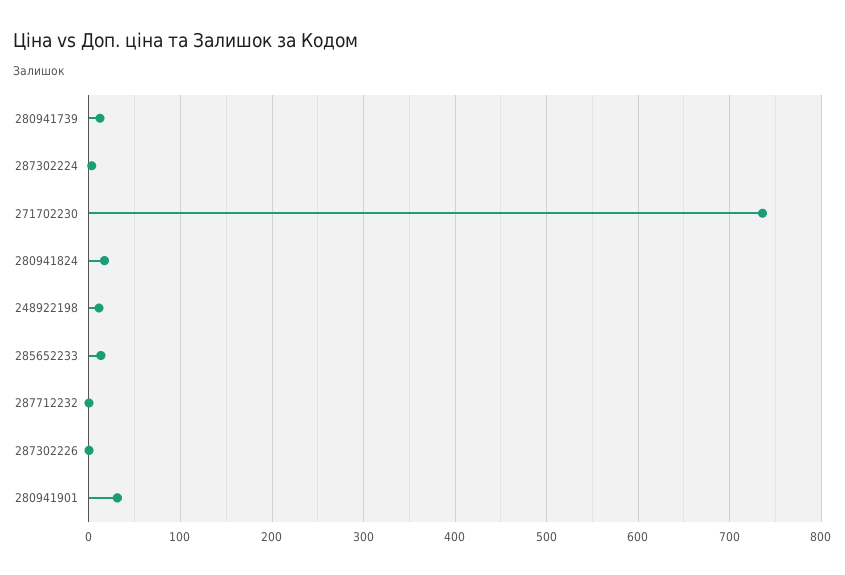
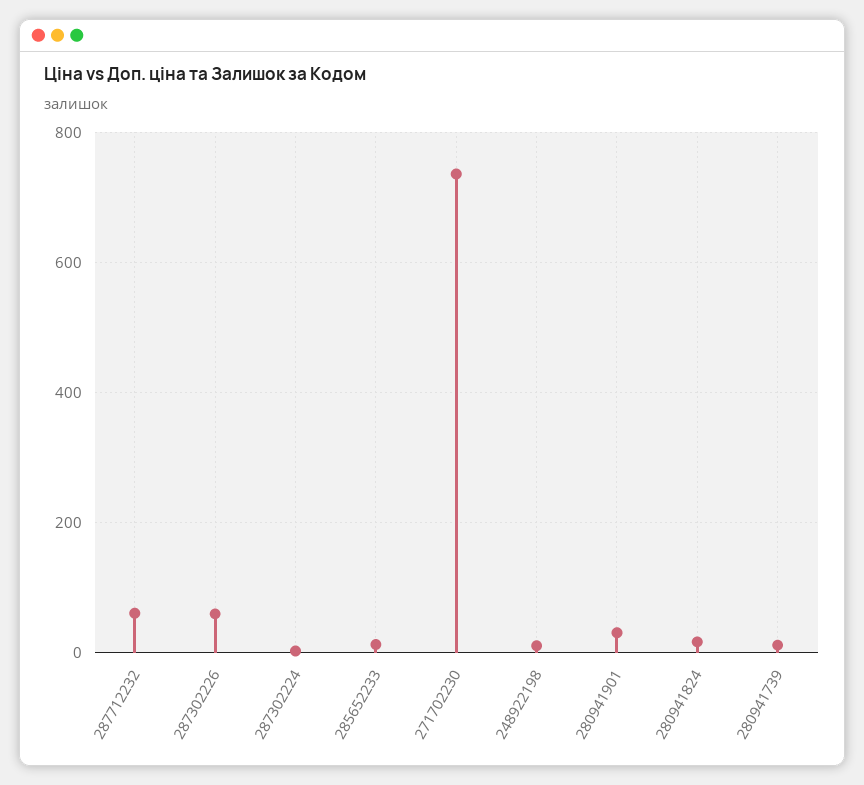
287712232: 0 -> 60
287302226: 0 -> 60

